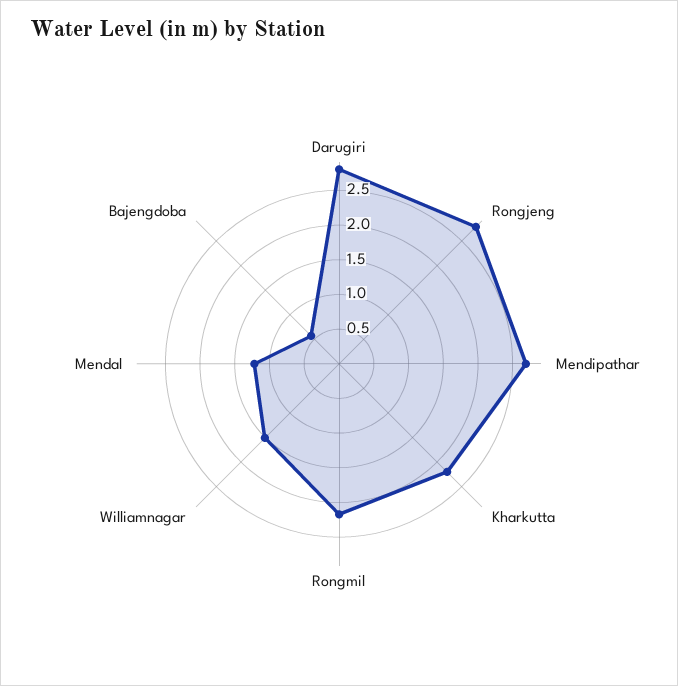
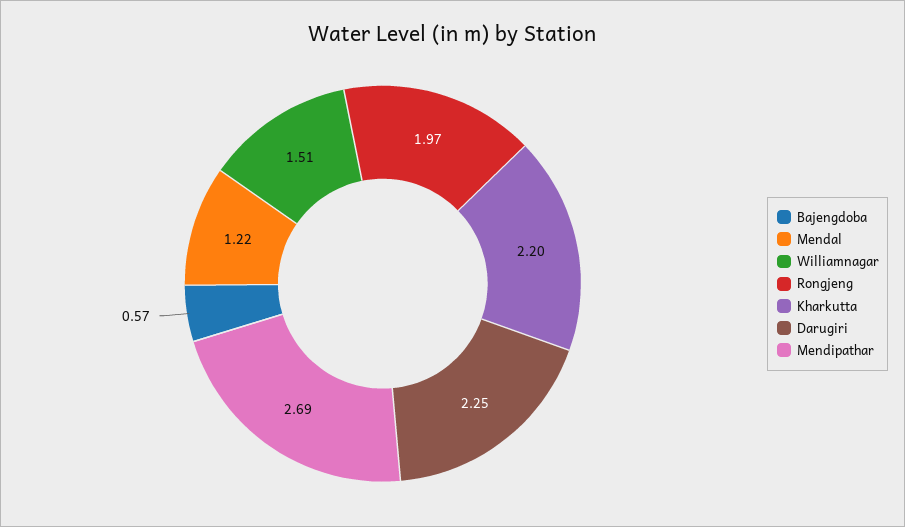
Darugiri: 2.75 -> 2.25
Rongjeng: 2.75 -> 1.97
Rongmil: 2.25 -> none

